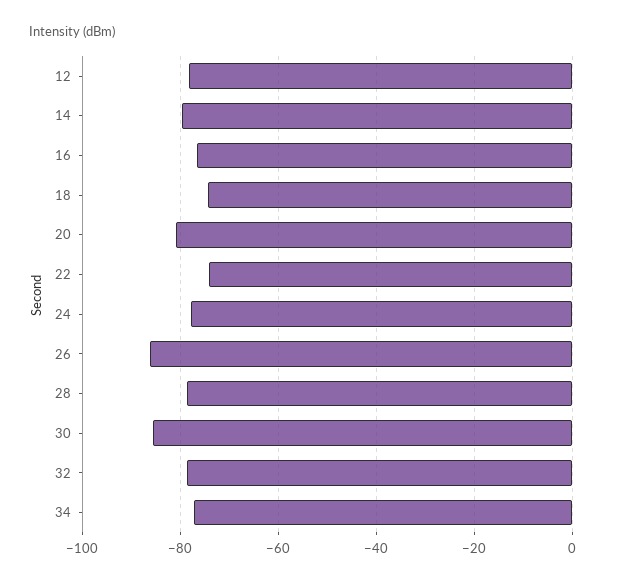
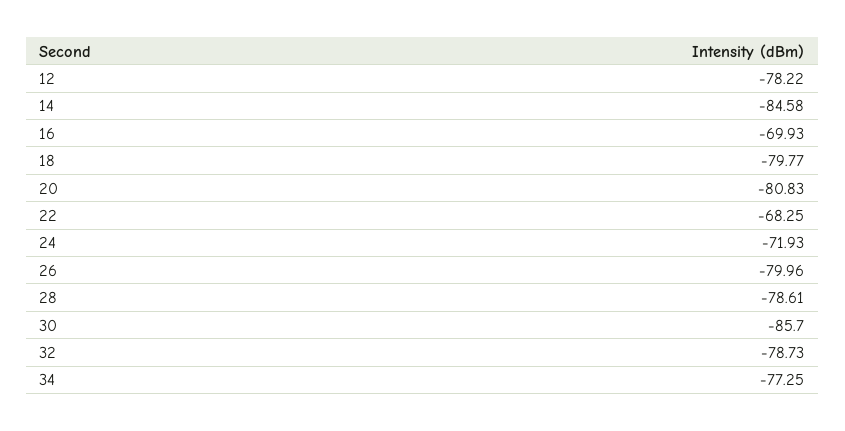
14: -80 -> -84.58
16: -76 -> -69.93
18: -74 -> -79.77
22: -74 -> -68.25
24: -78 -> -71.93
26: -86 -> -79.96

